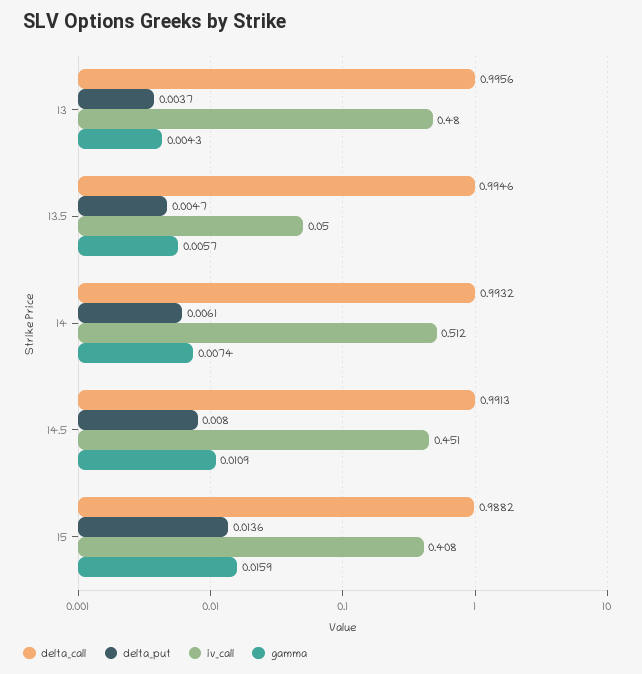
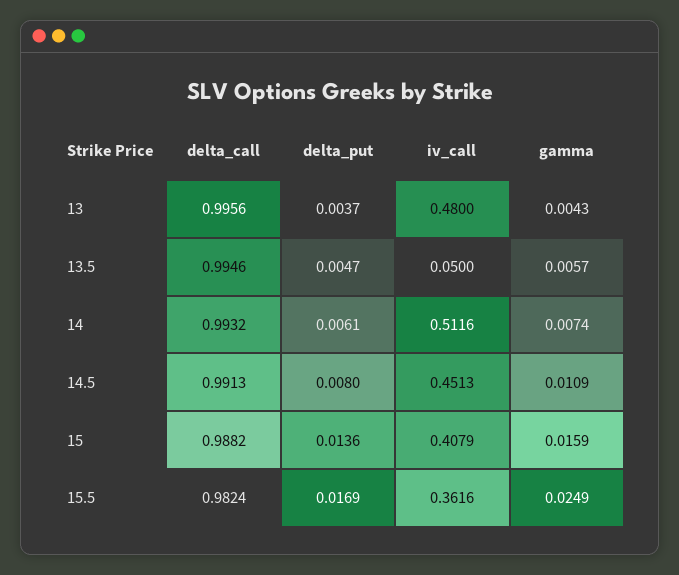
delta_call, 15.5: none -> 0.9824
delta_put, 15.5: none -> 0.0169
iv_call, 15.5: none -> 0.3616
gamma, 15.5: none -> 0.0249

